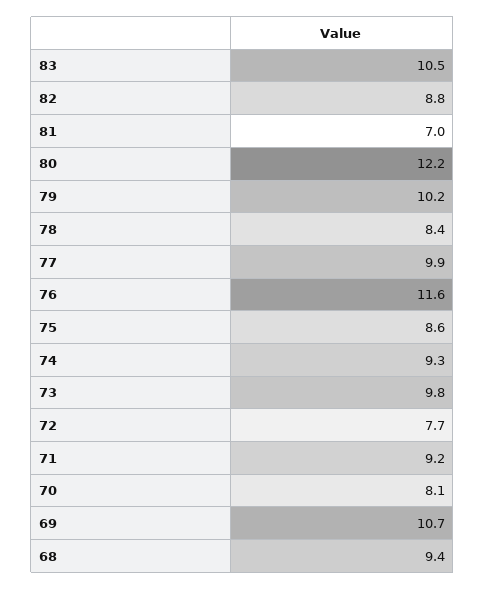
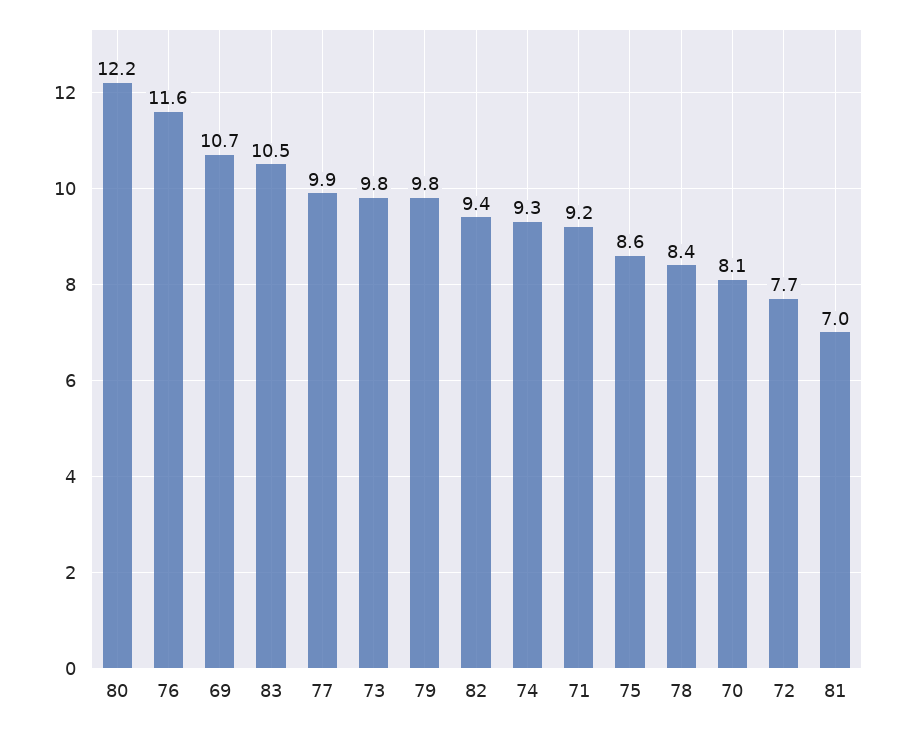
82: 8.8 -> 9.4
79: 10.2 -> 9.8
68: 9.4 -> none

